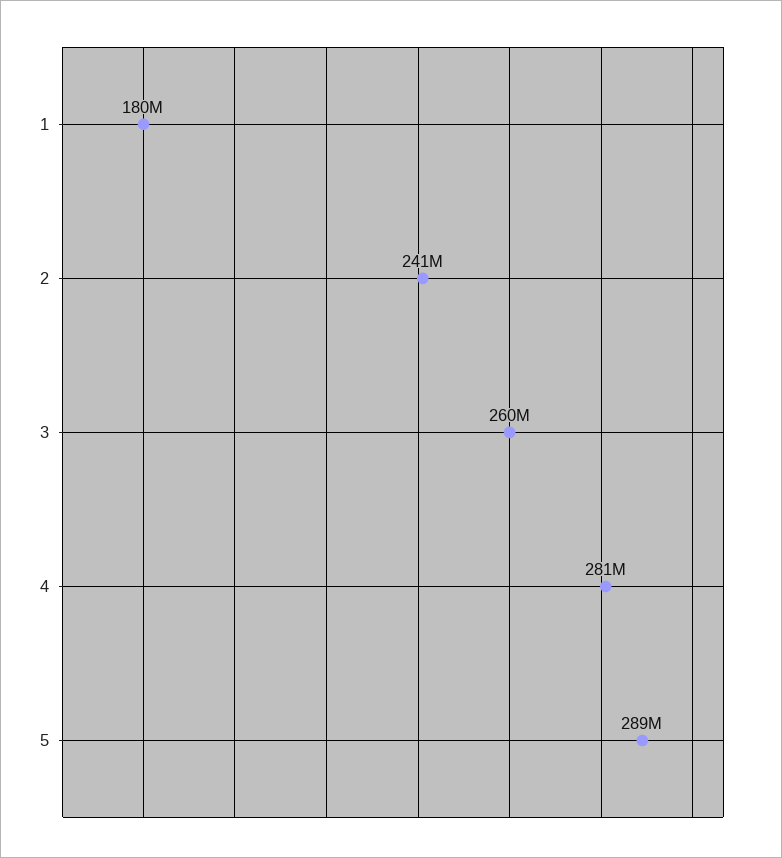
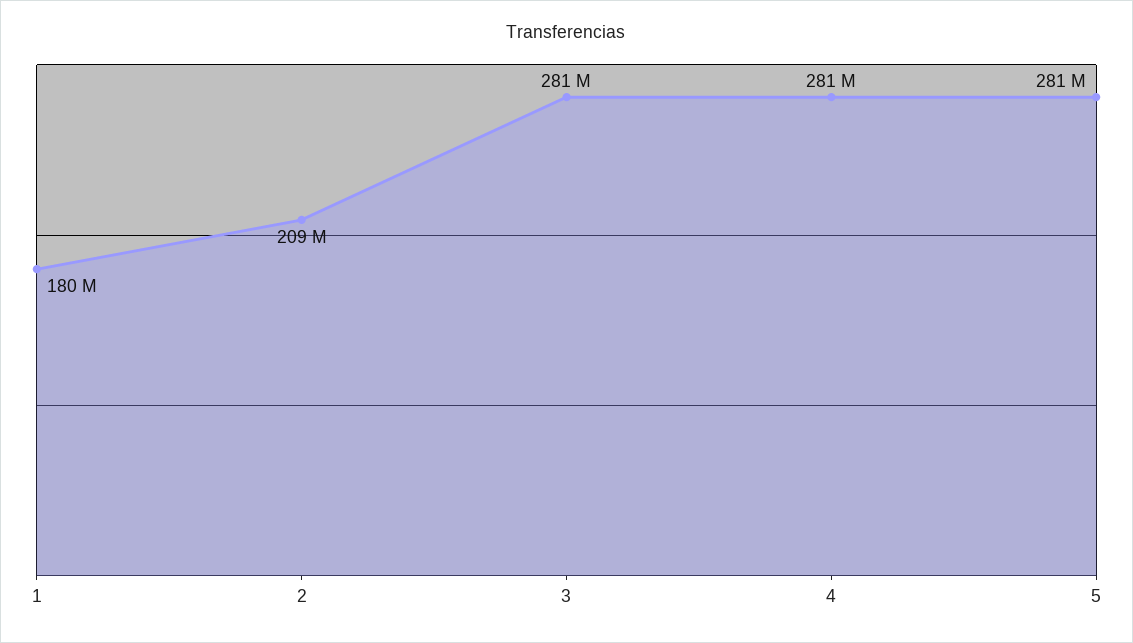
2: 241000000 -> 209000000
3: 260000000 -> 281000000
5: 289000000 -> 281000000

